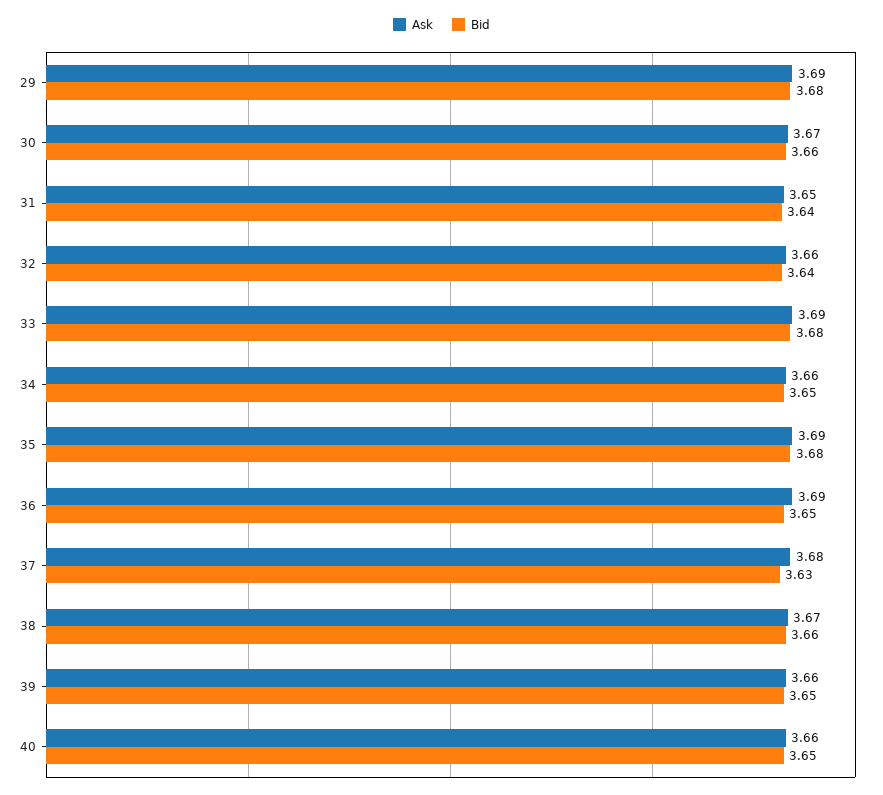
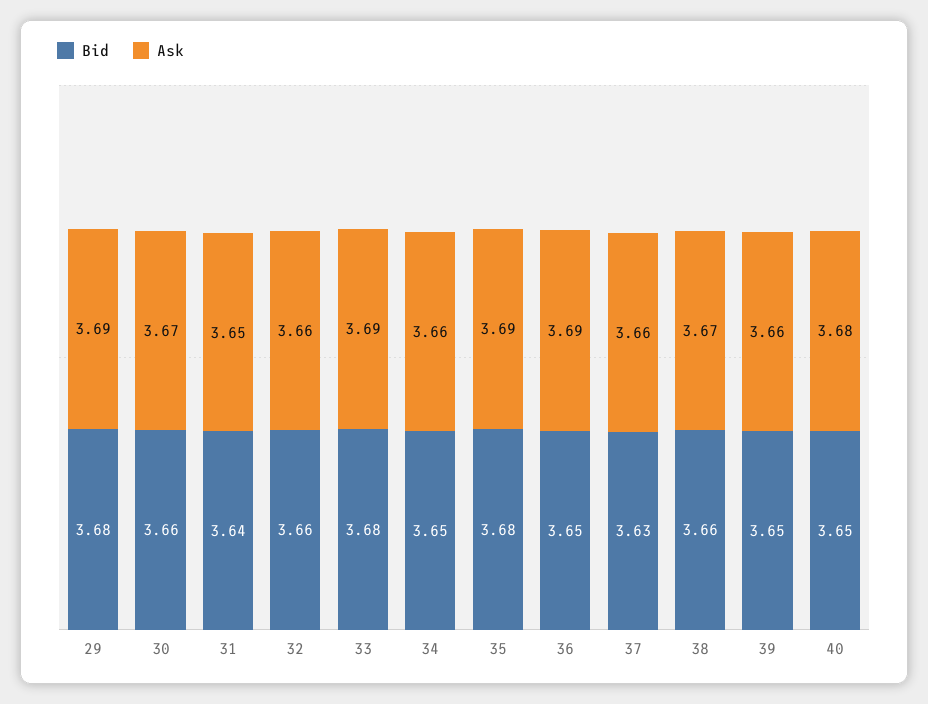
Bid, 32: 3.64 -> 3.66
Ask, 37: 3.68 -> 3.66
Ask, 40: 3.66 -> 3.68

